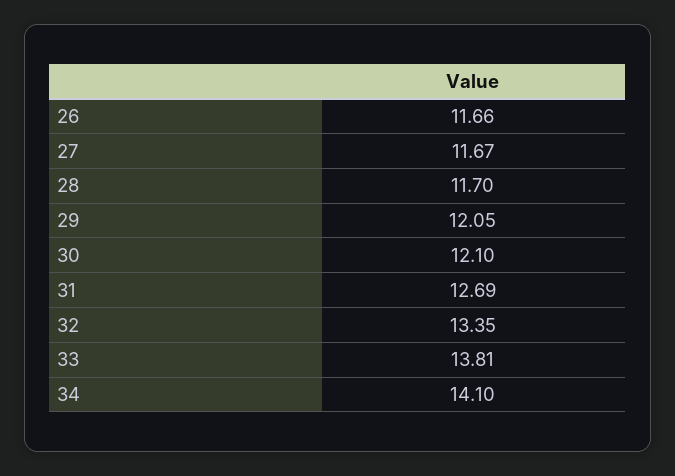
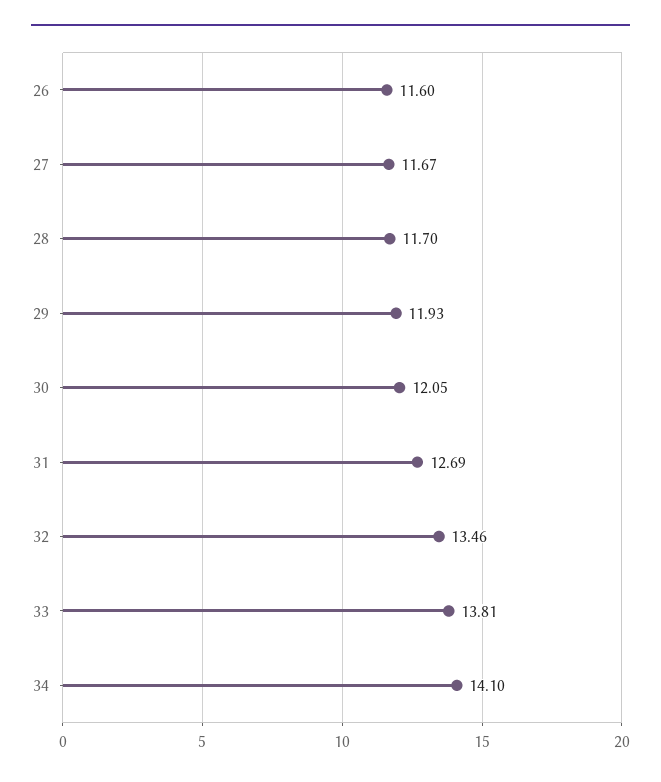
26: 11.66 -> 11.6
29: 12.05 -> 11.93
30: 12.1 -> 12.05
32: 13.35 -> 13.46

